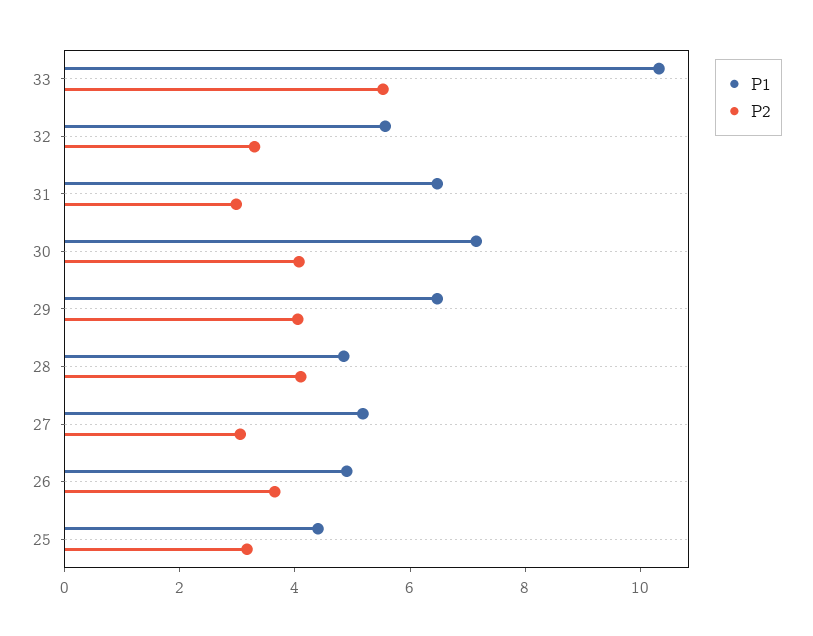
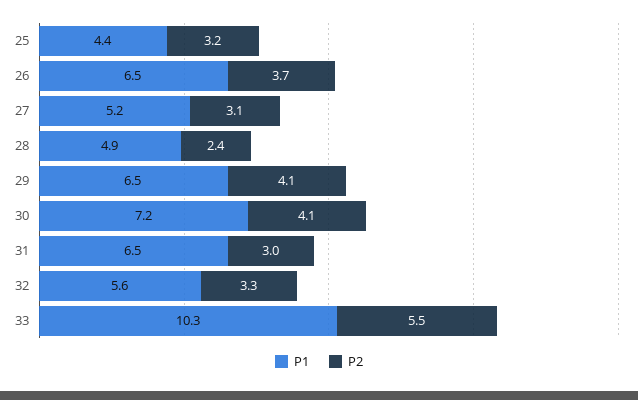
P2, 28: 4 -> 2.4
P1, 26: 5 -> 6.5

